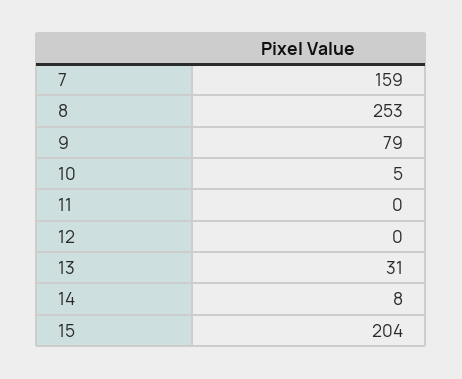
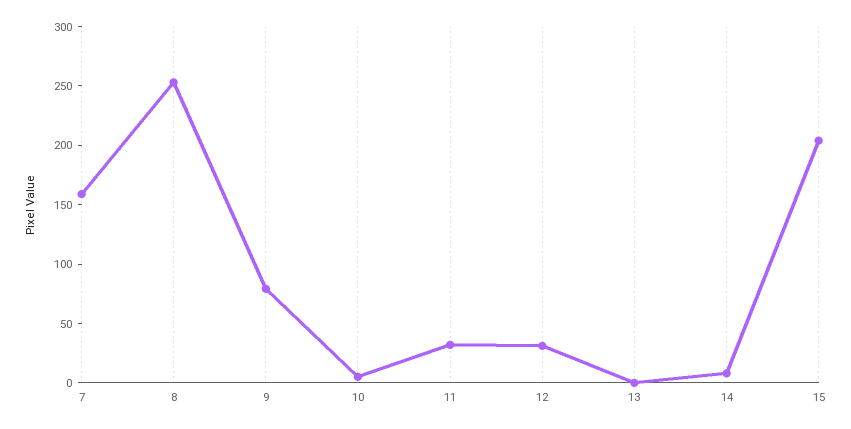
11: 0 -> 30
12: 0 -> 30
13: 31 -> 0

